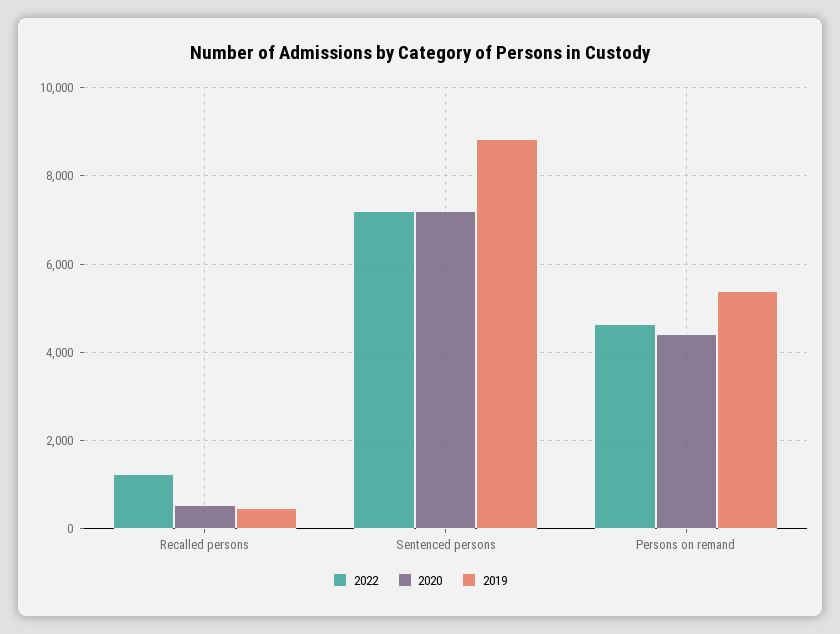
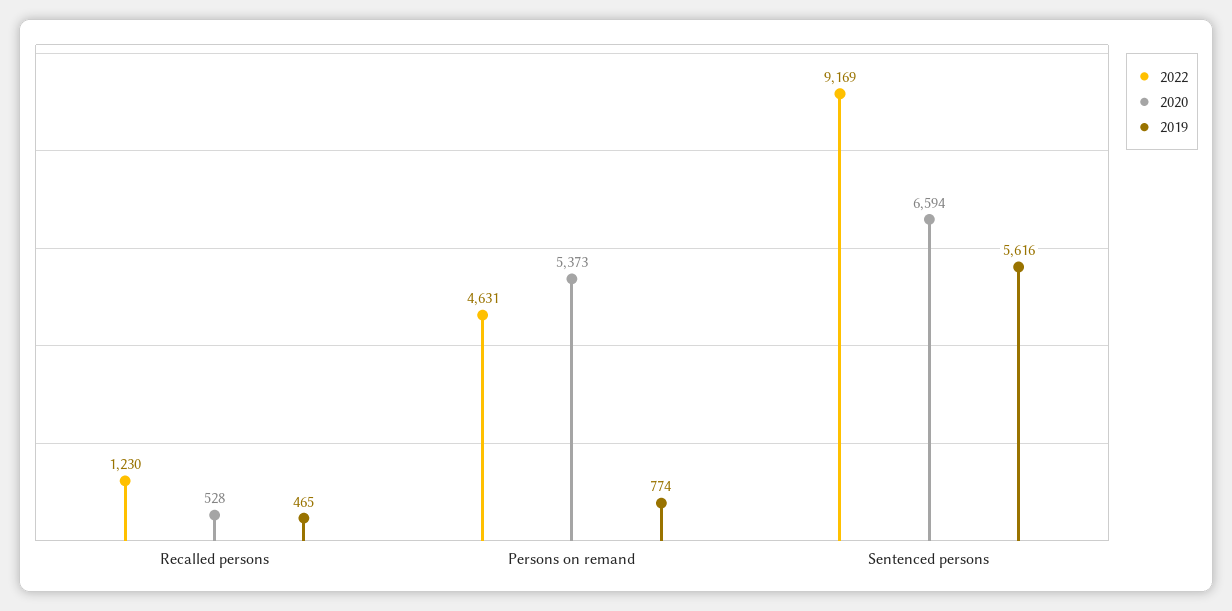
2022, Sentenced persons: 7200 -> 9169
2020, Sentenced persons: 7200 -> 6594
2019, Sentenced persons: 8800 -> 5616
2020, Persons on remand: 4400 -> 5373
2019, Persons on remand: 5400 -> 774

